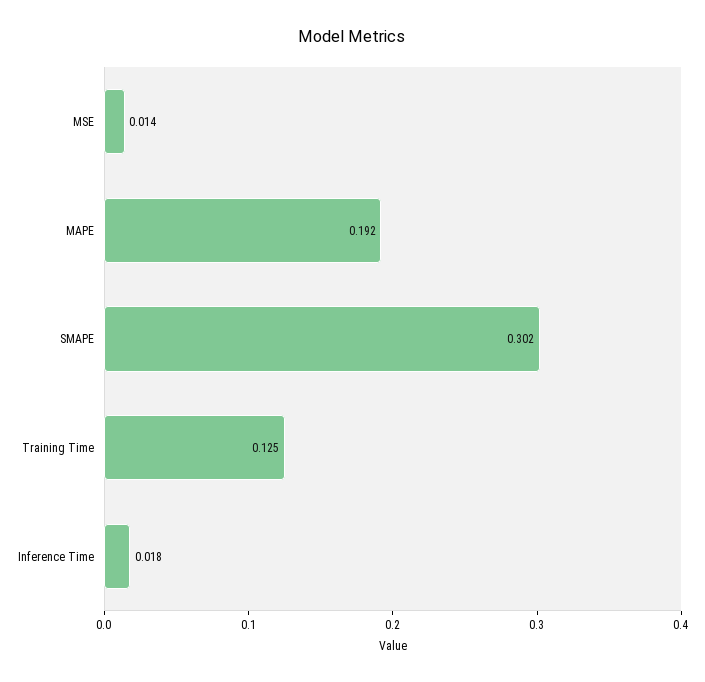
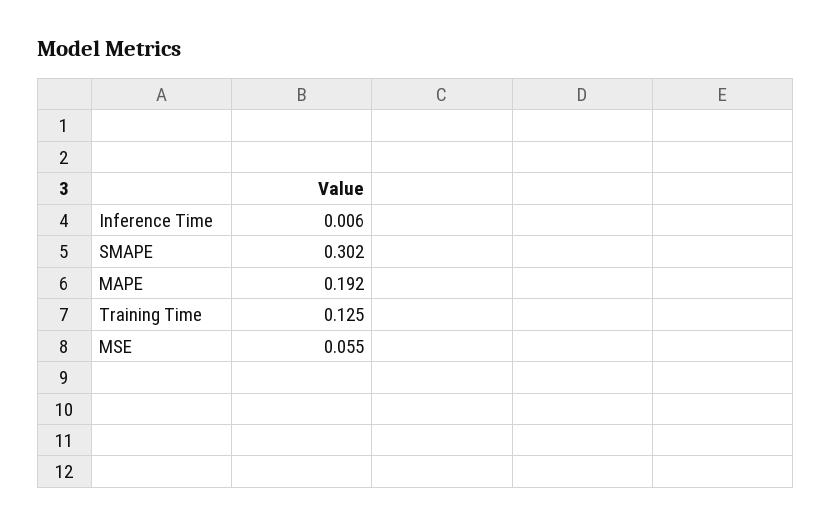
MSE: 0.014 -> 0.055
Inference Time: 0.018 -> 0.006

